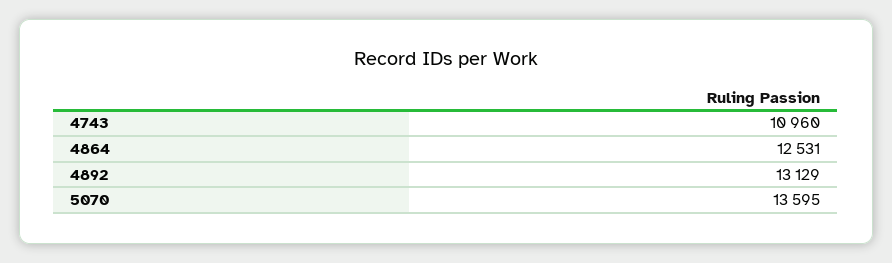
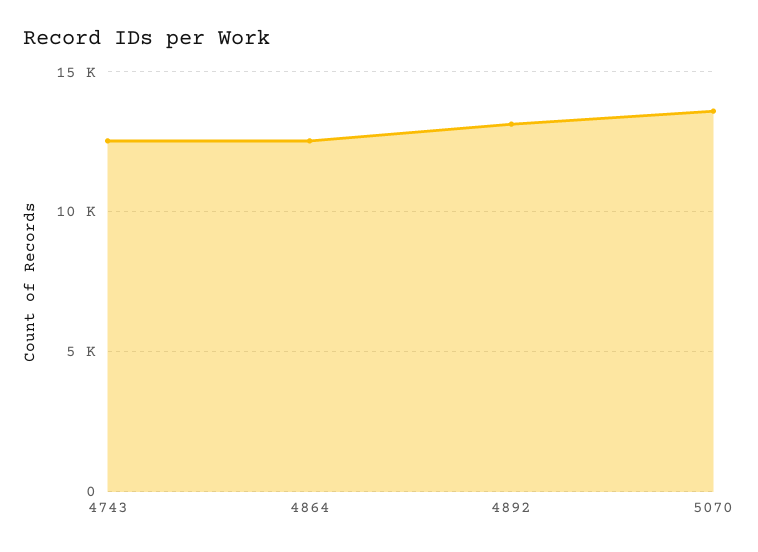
4743: 10960 -> 12500

